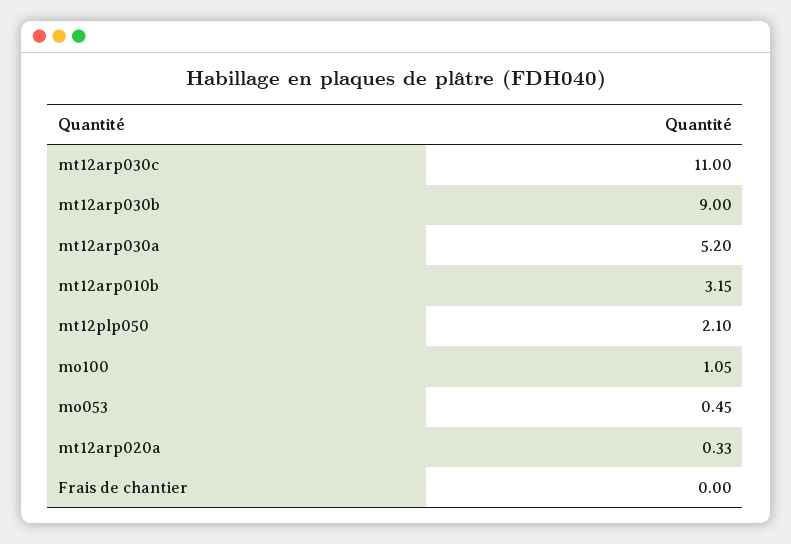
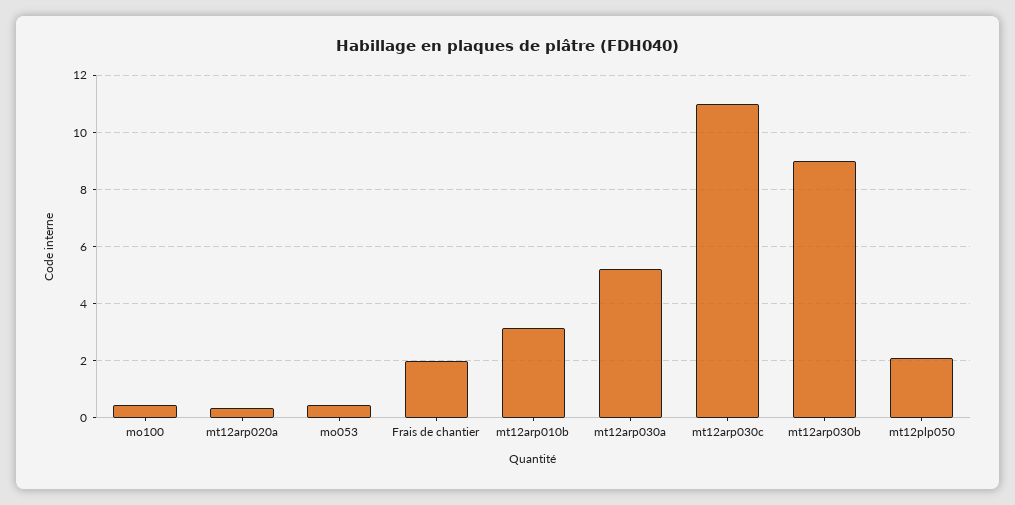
mo100: 1.05 -> 0.5
Frais de chantier: 0 -> 2

